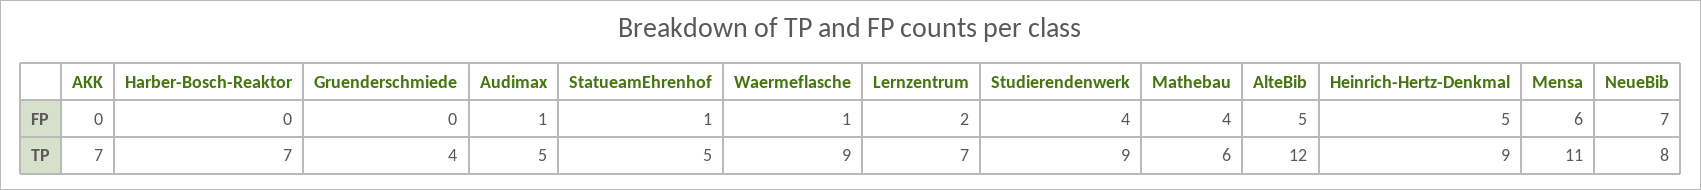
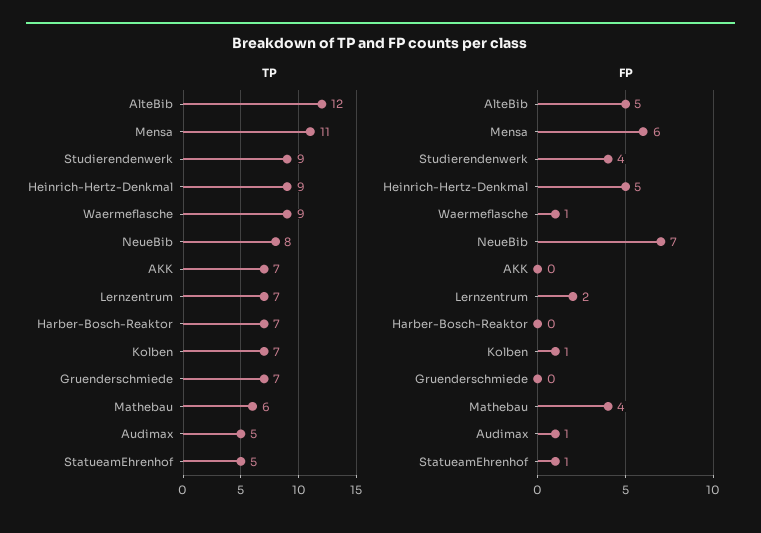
TP, Gruenderschmiede: 4 -> 7
TP, Kolben: none -> 7
FP, Kolben: none -> 1

